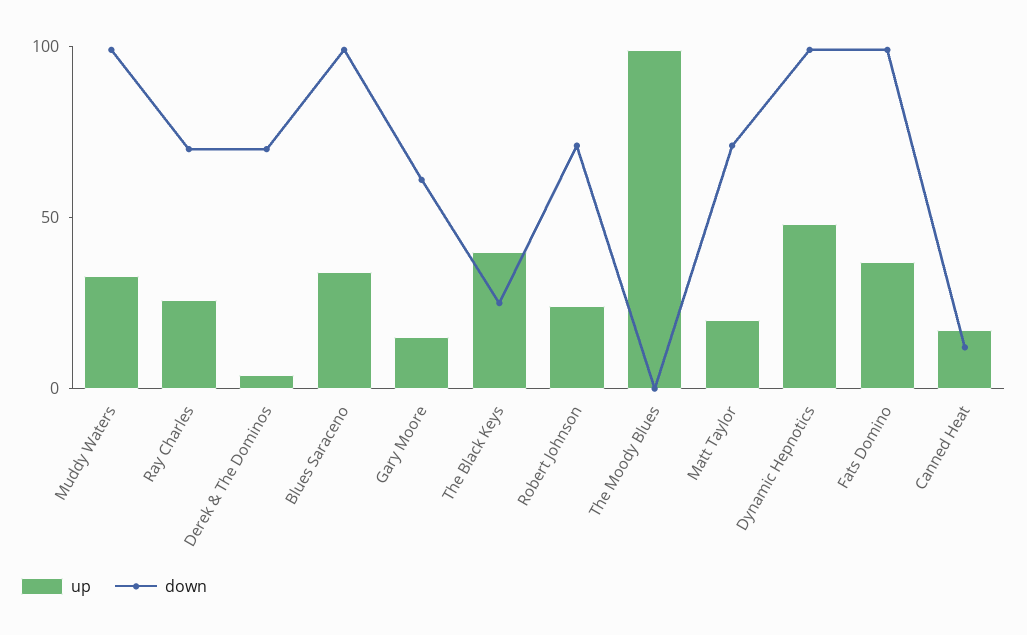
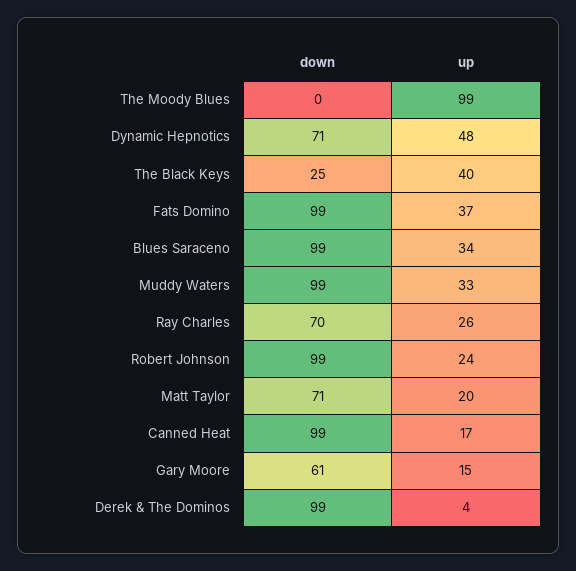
down, Derek & The Dominos: 70 -> 99
down, Robert Johnson: 70 -> 99
down, Dynamic Hepnotics: 100 -> 71
down, Canned Heat: 10 -> 99

